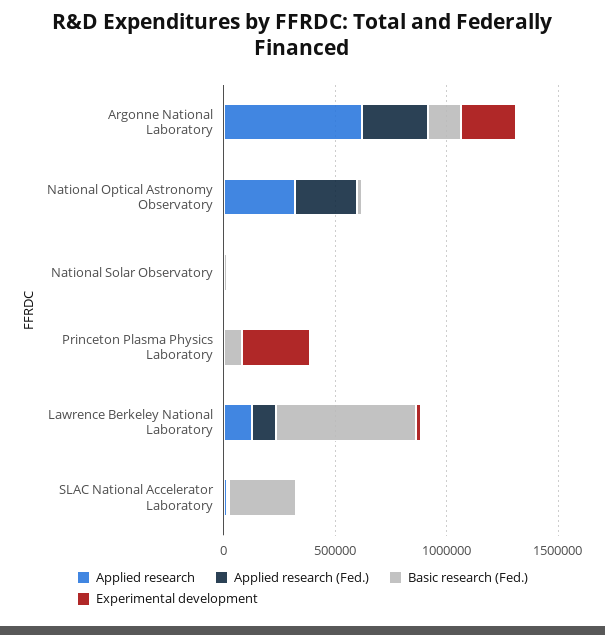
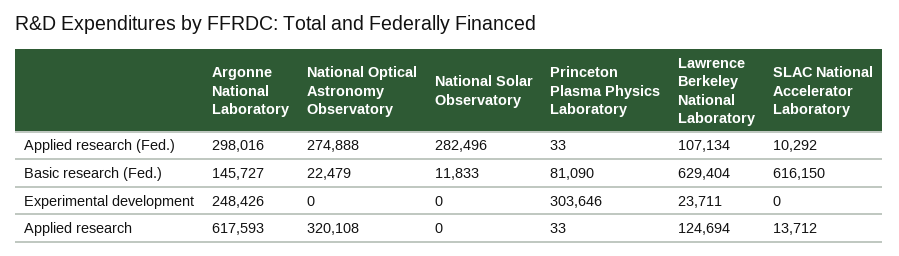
Applied research (Fed.), National Solar Observatory: 0 -> 282496
Basic research (Fed.), SLAC National Accelerator Laboratory: 300000 -> 616150

